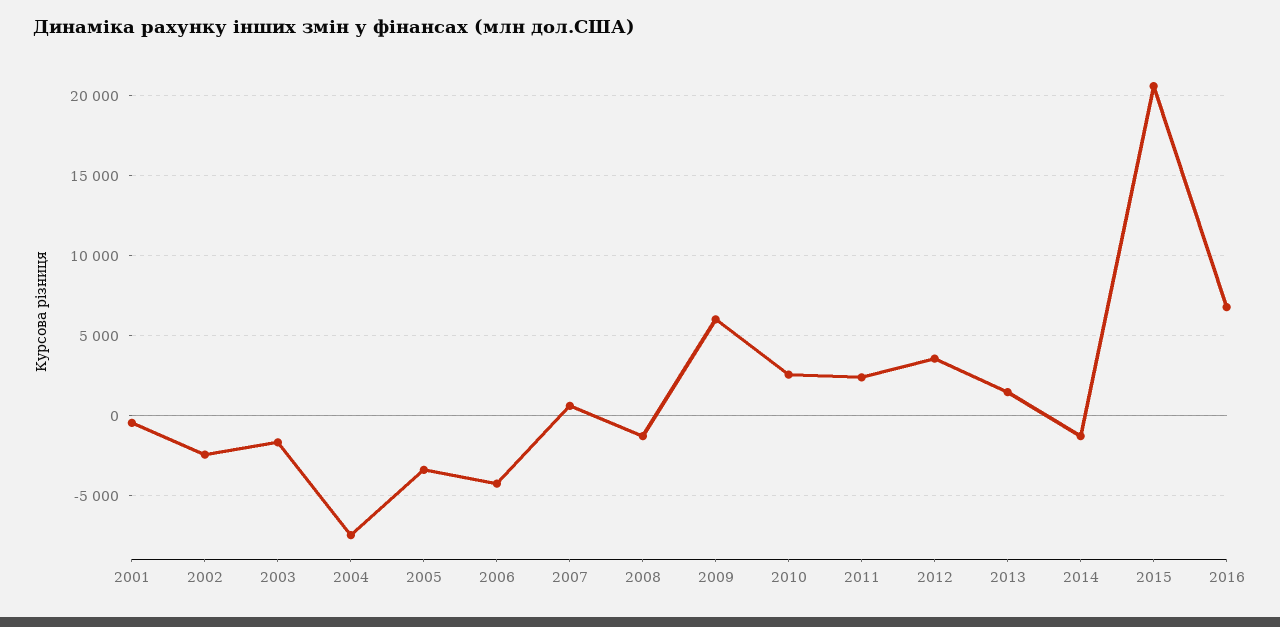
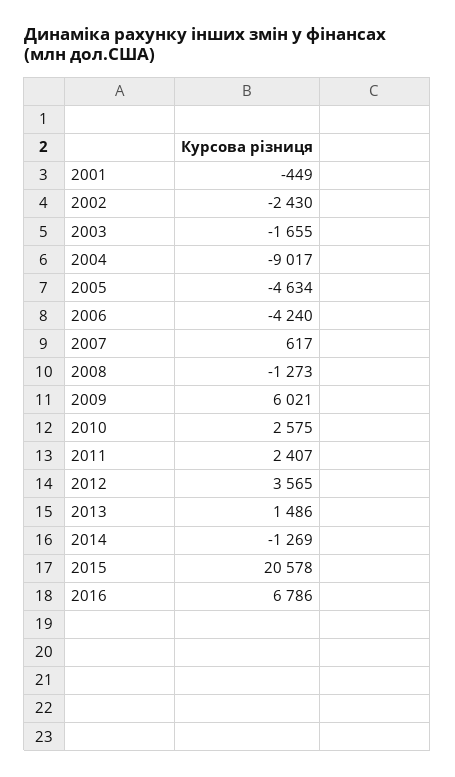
2004: -7500 -> -9017
2005: -3500 -> -4634

